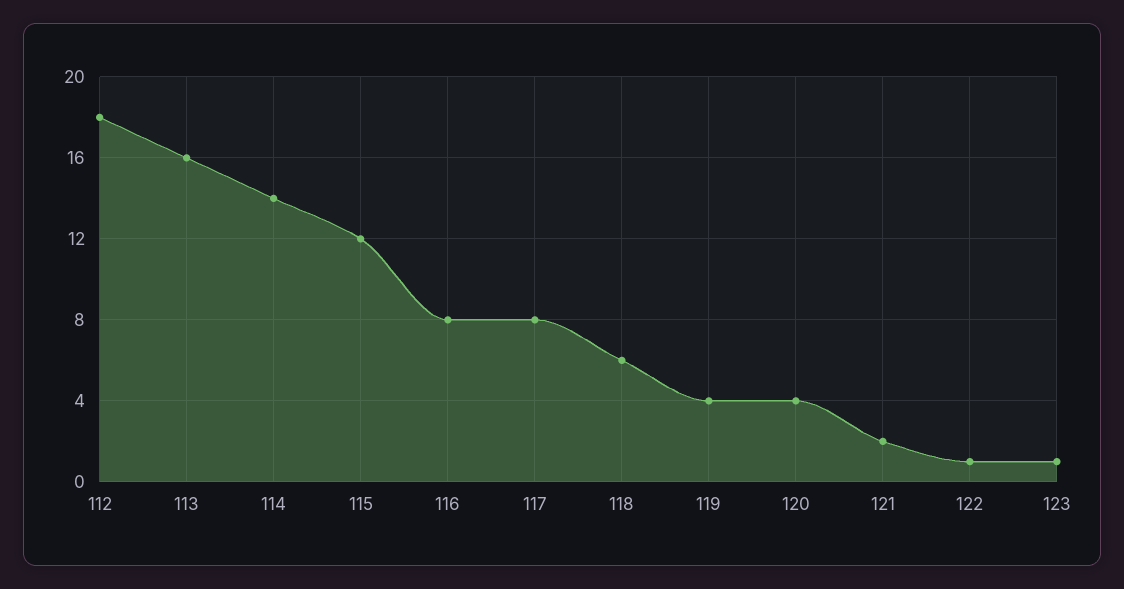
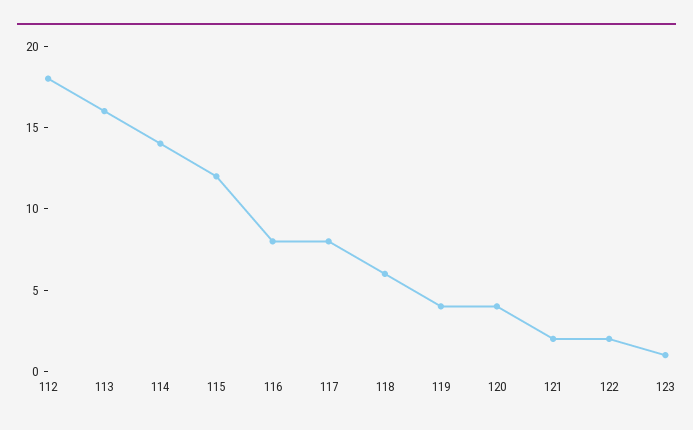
122: 1 -> 2

